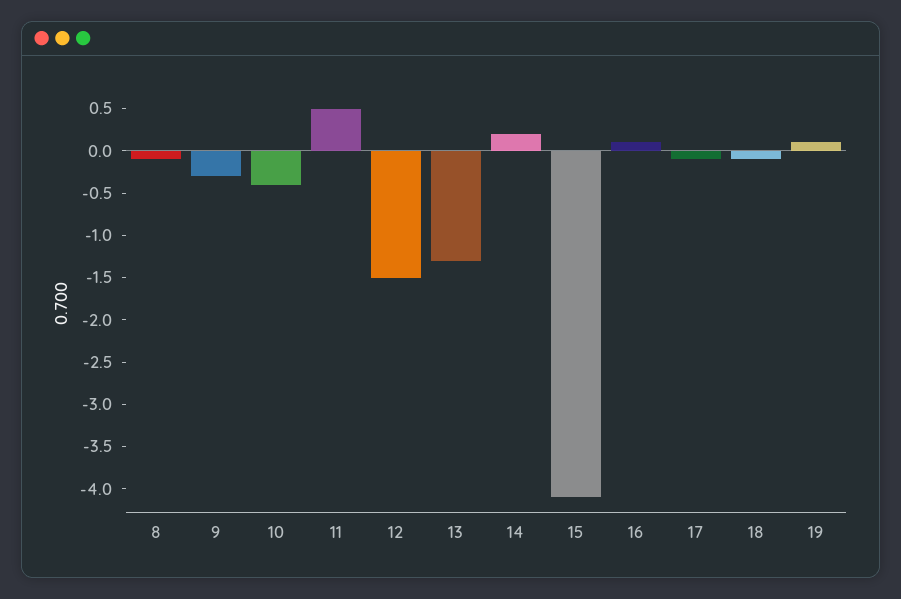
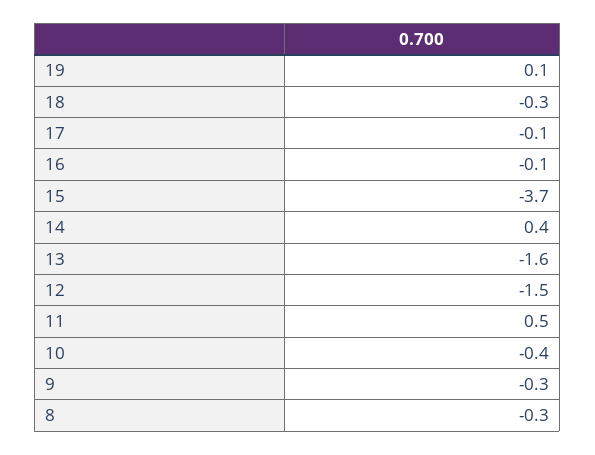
8: -0.1 -> -0.3
13: -1.3 -> -1.6
14: 0.2 -> 0.4
15: -4.1 -> -3.7
16: 0.1 -> -0.1
18: -0.1 -> -0.3

